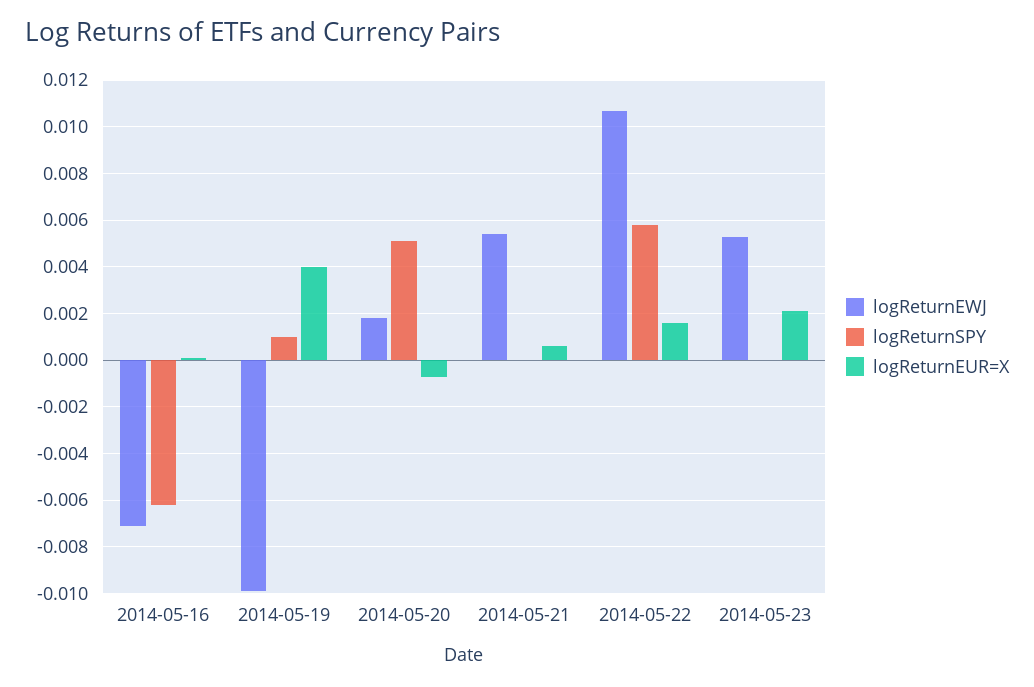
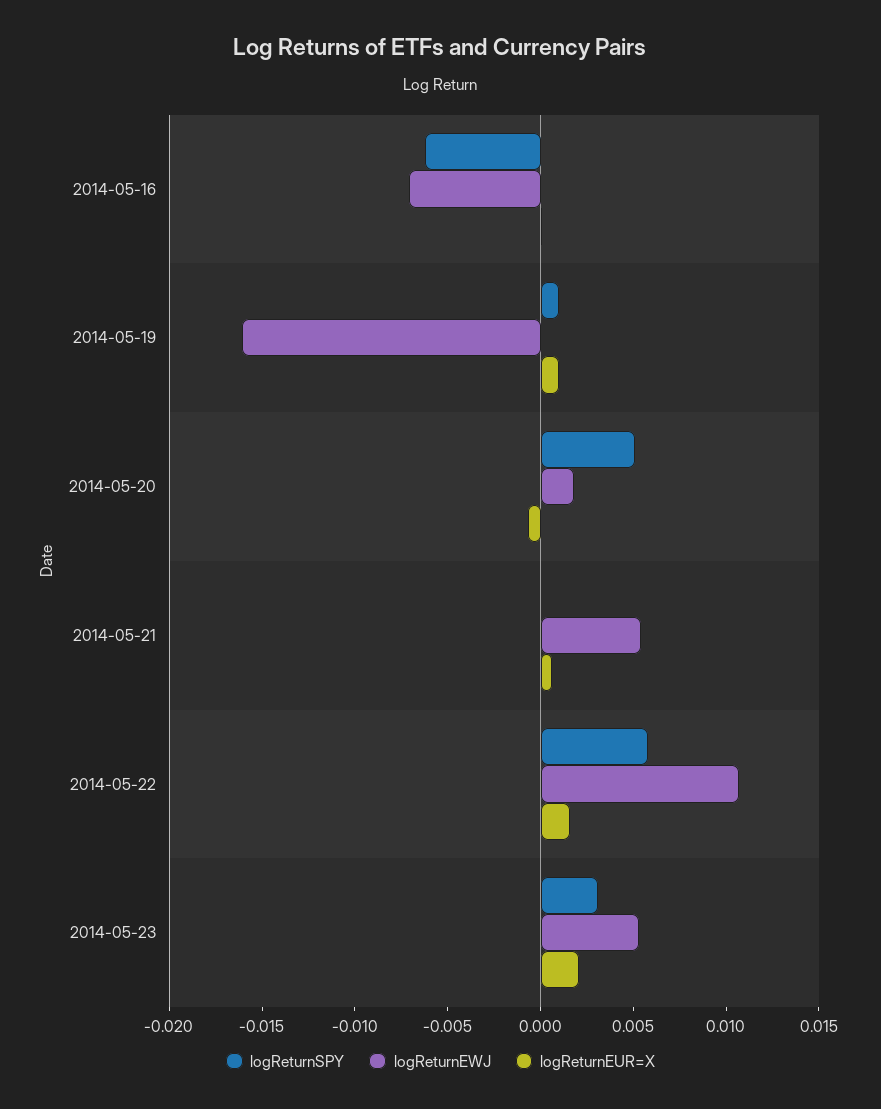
logReturnEWJ, 2014-05-19: -0.01 -> -0.016
logReturnEUR=X, 2014-05-19: 0.004 -> 0.001
logReturnSPY, 2014-05-23: 0 -> 0.003

